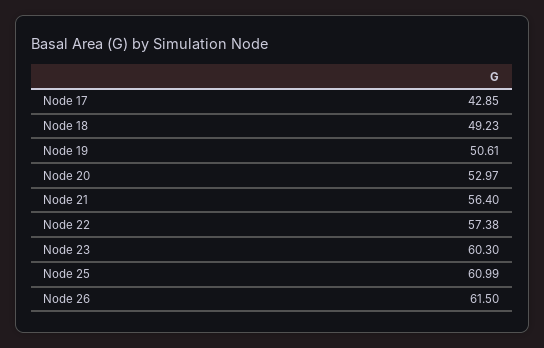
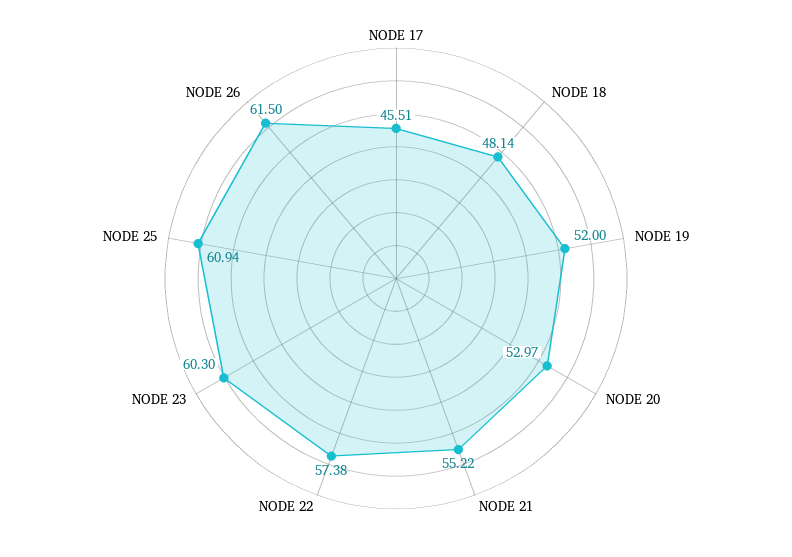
Node 17: 42.85 -> 45.51
Node 18: 49.23 -> 48.14
Node 19: 50.61 -> 52
Node 21: 56.4 -> 55.22
Node 25: 60.99 -> 60.94

